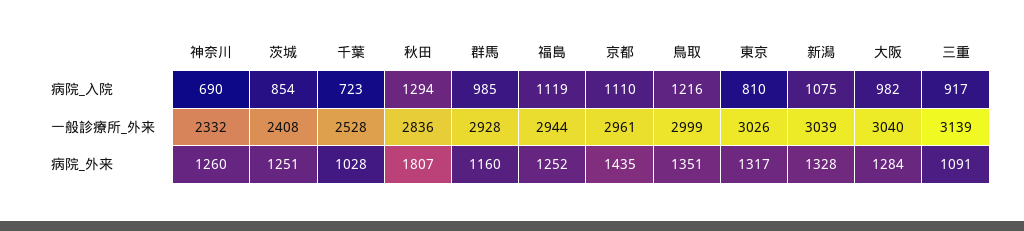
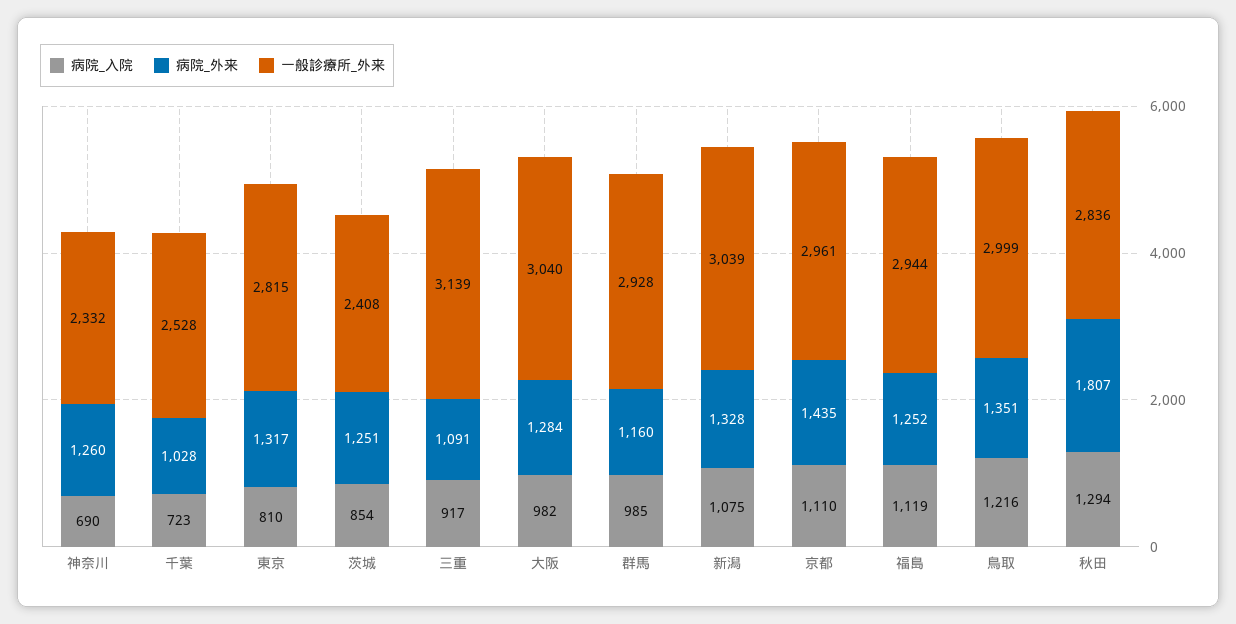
一般診療所_外来, 東京: 3026 -> 2815

